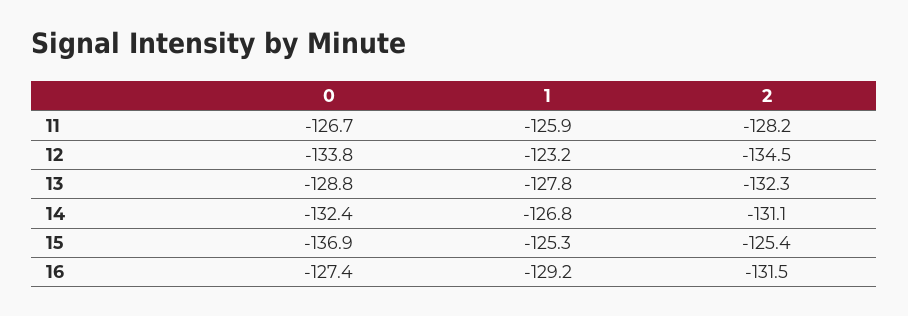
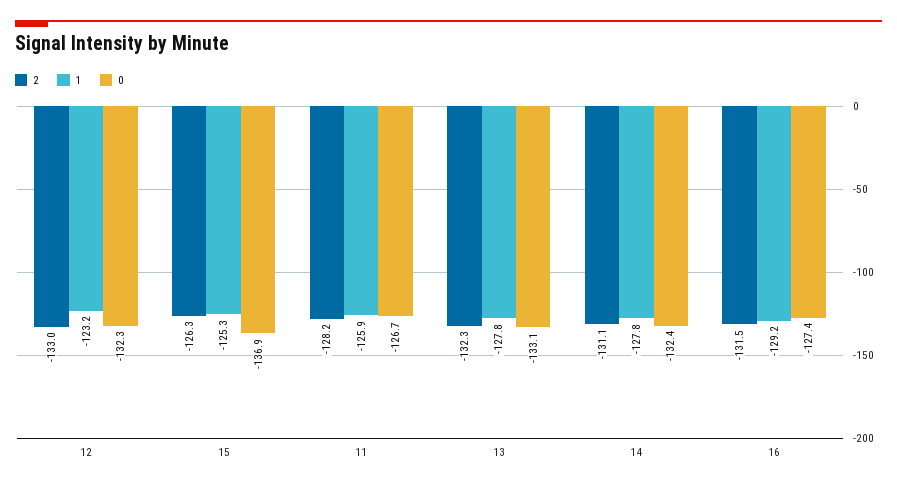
0, 12: -133.8 -> -132.3
2, 12: -134.5 -> -133
0, 13: -128.8 -> -133.1
1, 14: -126.8 -> -127.8
2, 15: -125.4 -> -126.3

